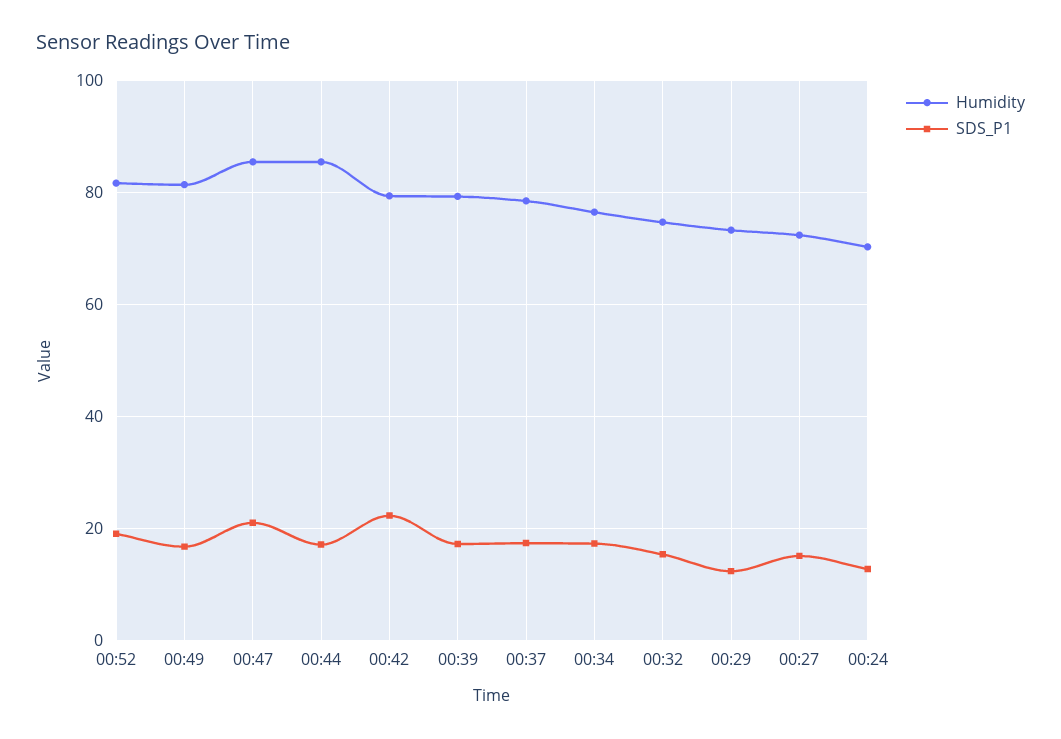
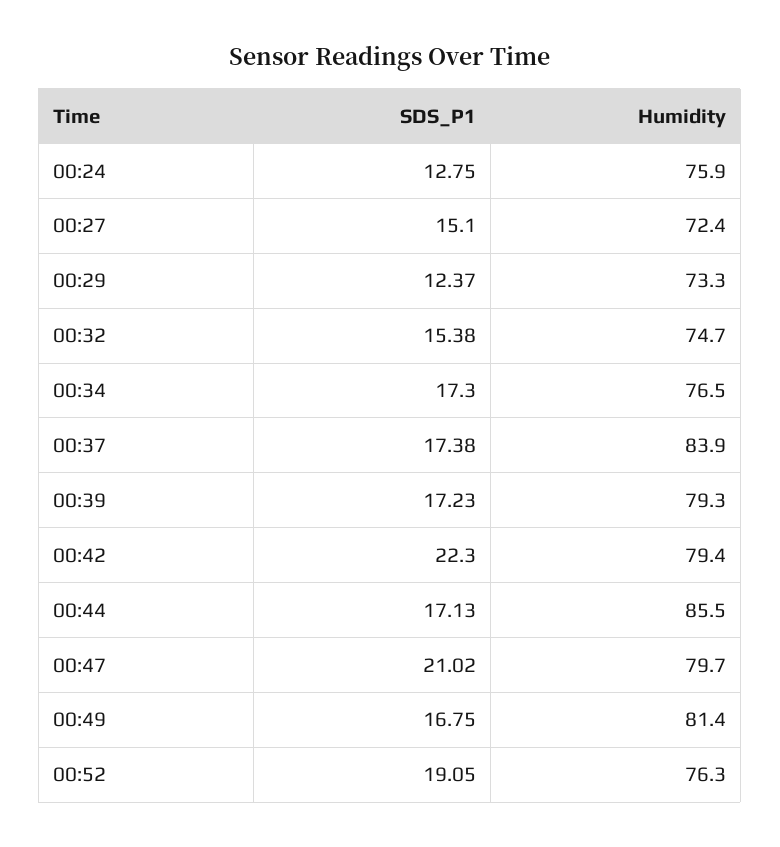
Humidity, 00:52: 82 -> 76.3
Humidity, 00:47: 86 -> 79.7
Humidity, 00:37: 78 -> 83.9
Humidity, 00:24: 70 -> 75.9

